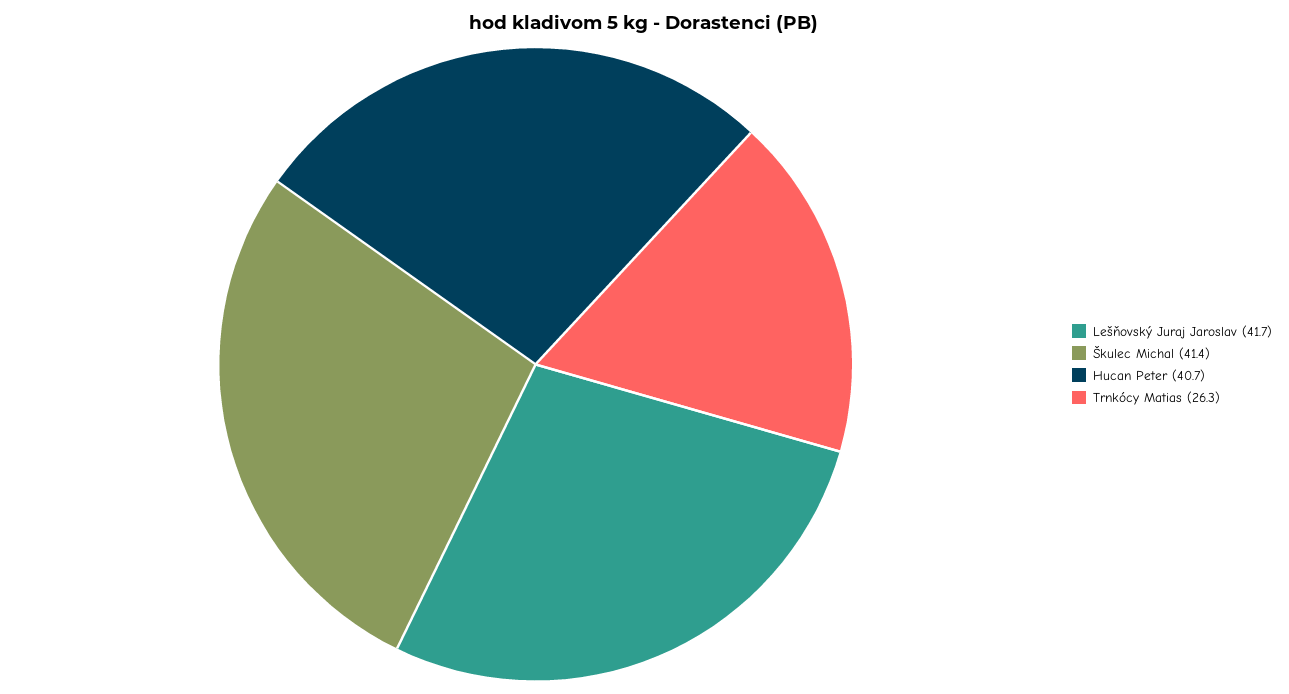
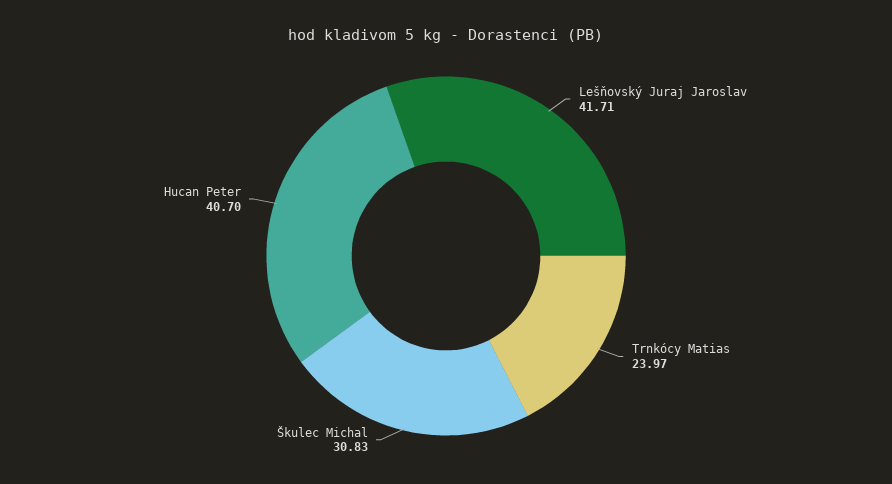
Škulec Michal: 41.4 -> 30.83
Trnkócy Matias: 26.3 -> 23.97

